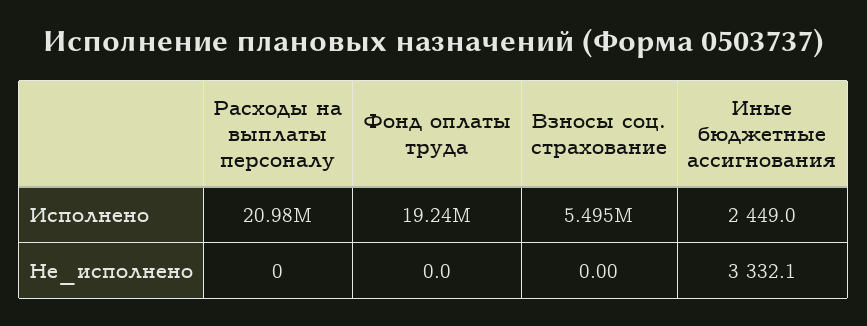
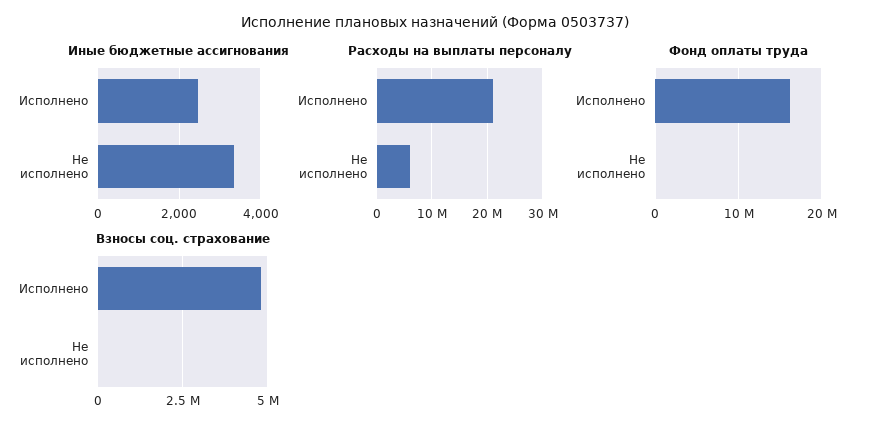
Фонд оплаты труда, Исполнено: 19240000 -> 16000000
Взносы соц. страхование, Исполнено: 5495000 -> 4750000
Расходы на выплаты персоналу, Не_исполнено: 0 -> 6000000

